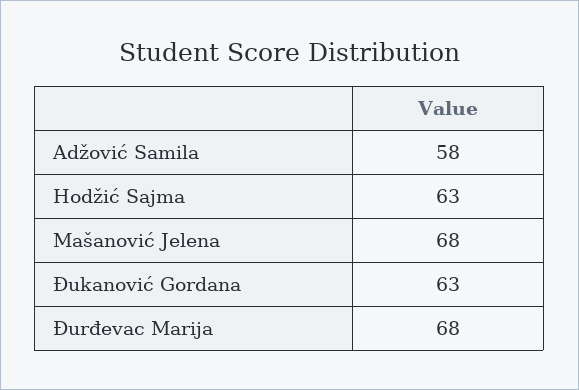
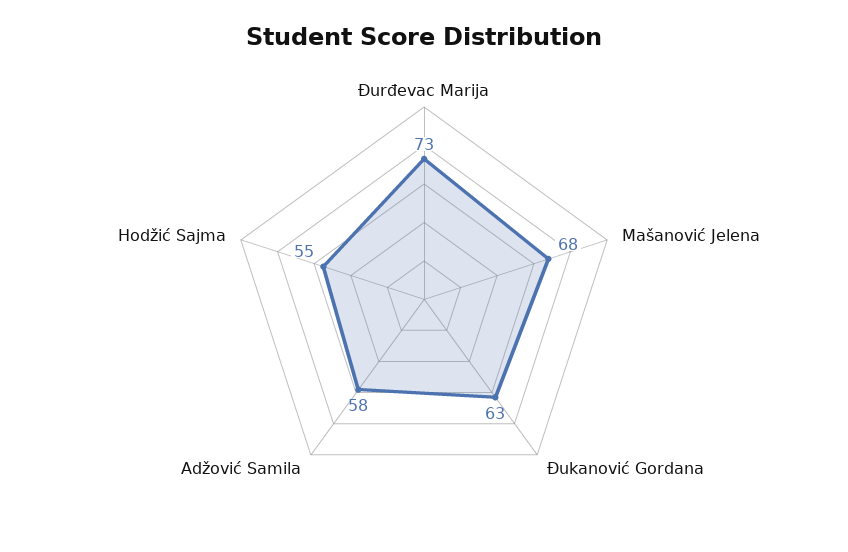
Hodžić Sajma: 63 -> 55
Đurđevac Marija: 68 -> 73

